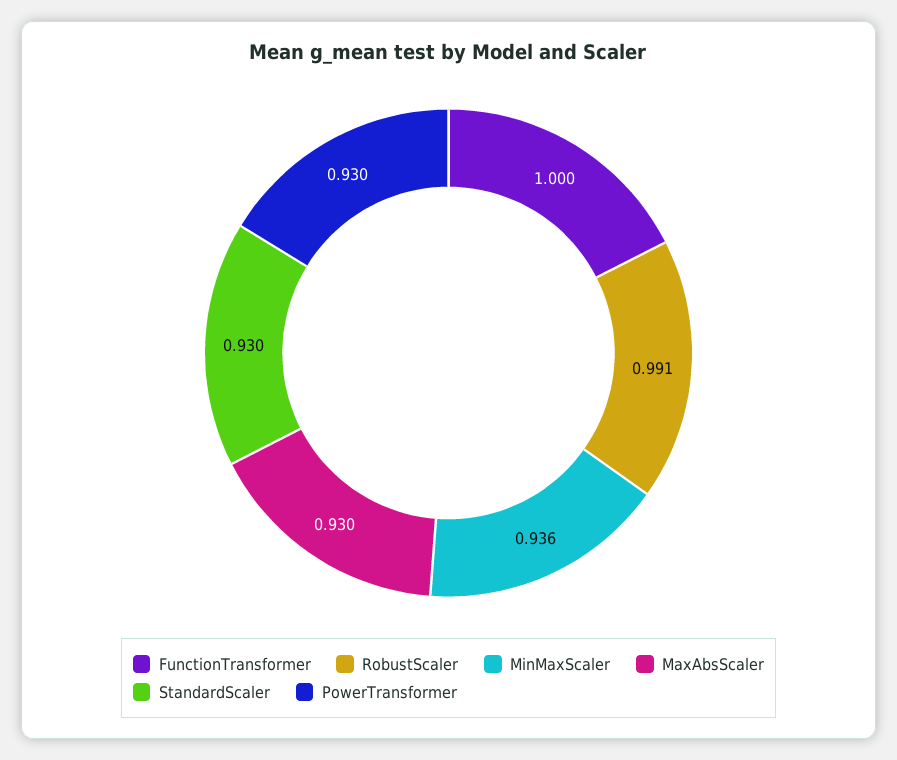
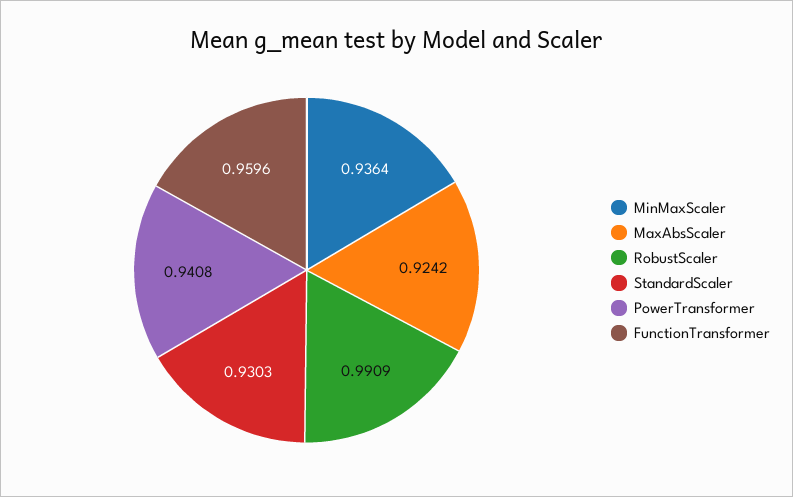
FunctionTransformer: 1 -> 0.9596
MaxAbsScaler: 0.93 -> 0.9242
PowerTransformer: 0.93 -> 0.9408

